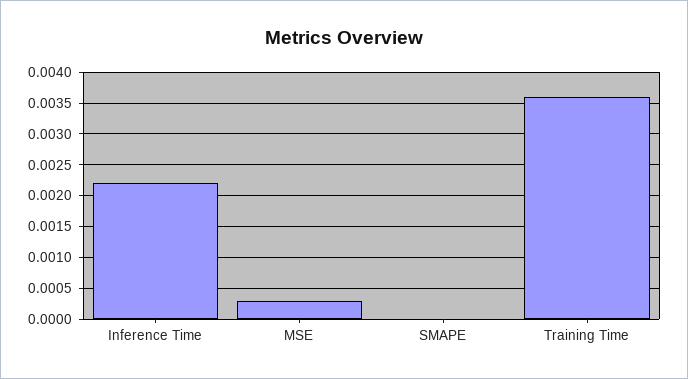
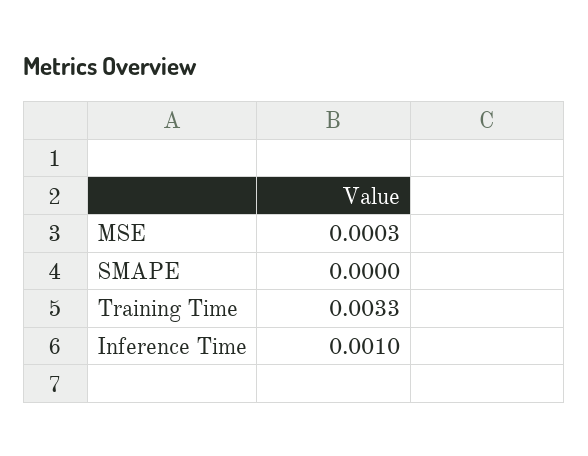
Inference Time: 0.0022 -> 0.001
Training Time: 0.0036 -> 0.0033

